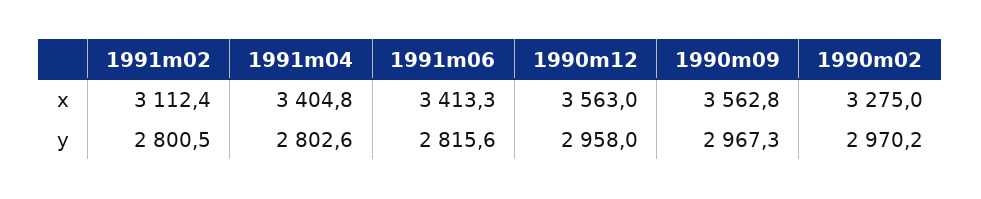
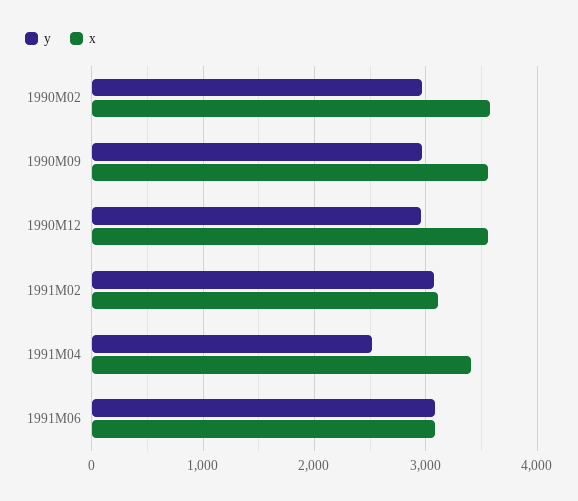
x, 1991m06: 3413.3 -> 3100
x, 1990m02: 3275 -> 3600
y, 1991m02: 2800.5 -> 3100
y, 1991m04: 2802.6 -> 2500
y, 1991m06: 2815.6 -> 3100

